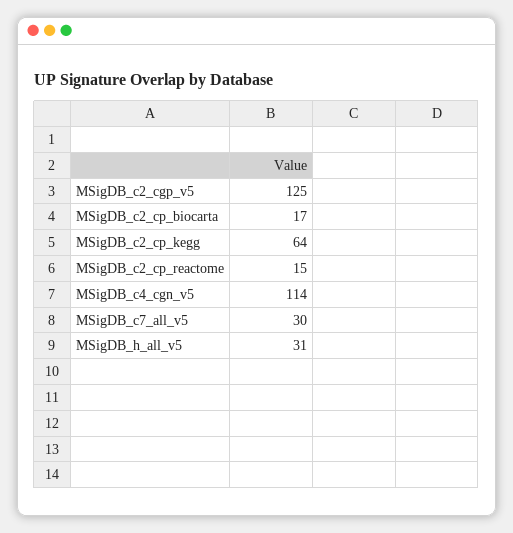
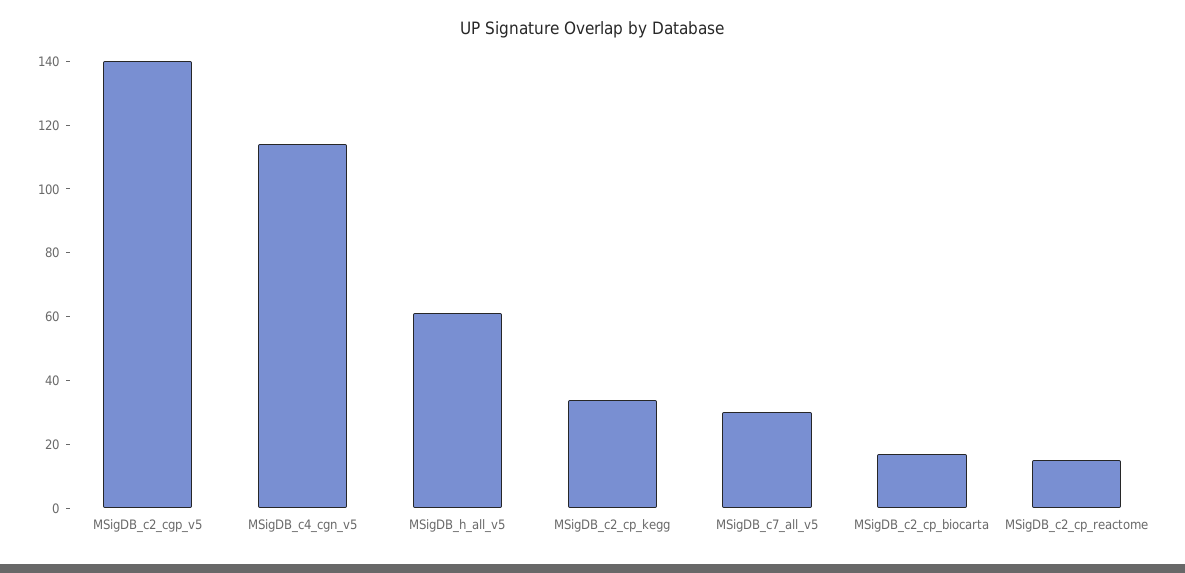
MSigDB_c2_cgp_v5: 125 -> 140
MSigDB_c2_cp_kegg: 64 -> 35
MSigDB_h_all_v5: 31 -> 60

